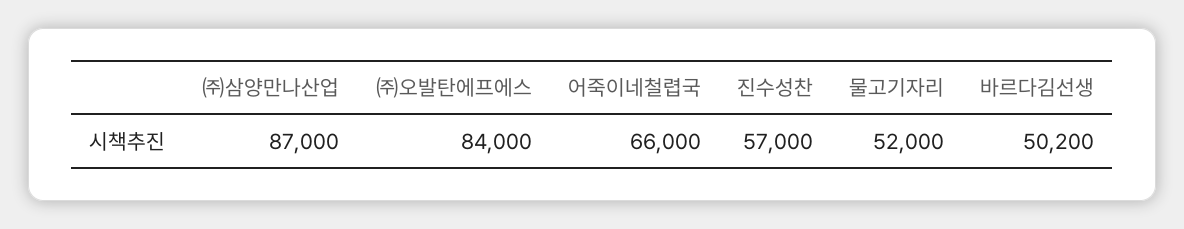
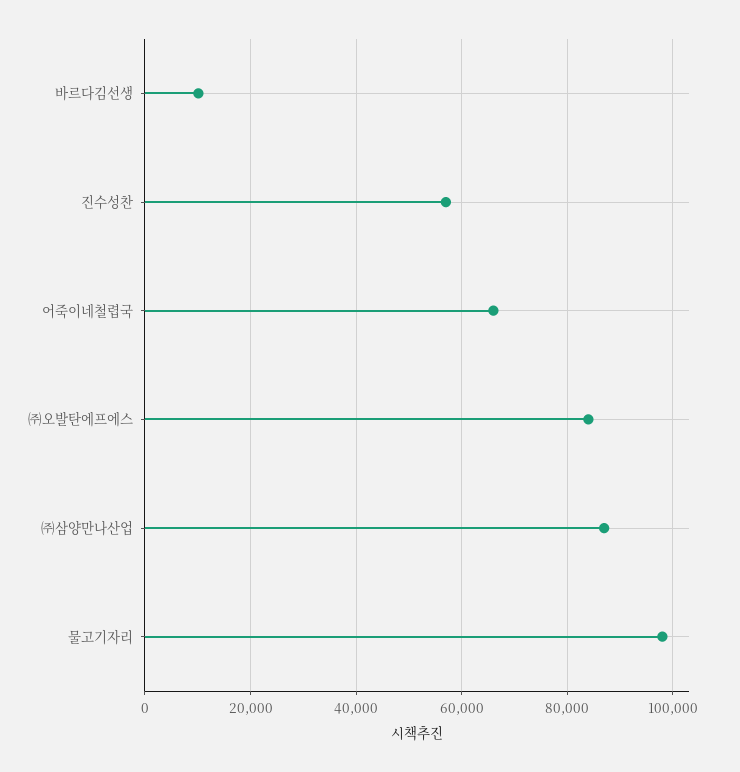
물고기자리: 52000 -> 98000
바르다김선생: 50200 -> 10000

